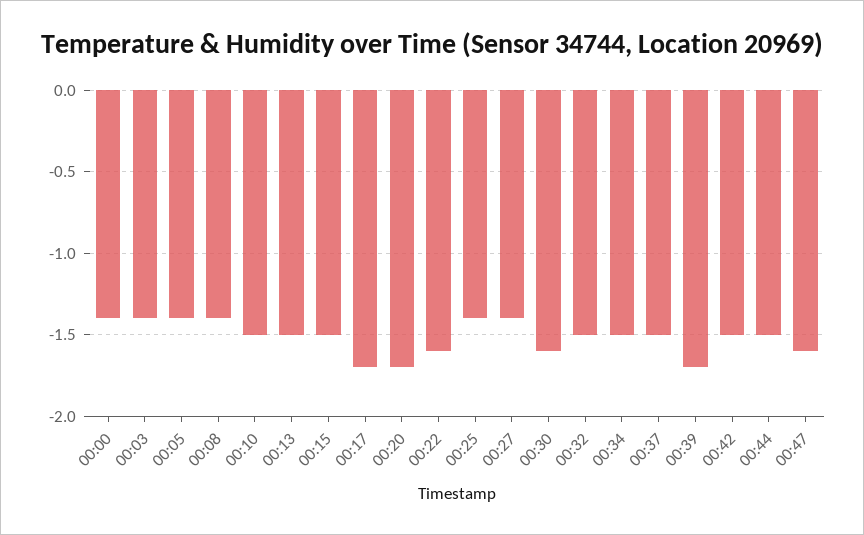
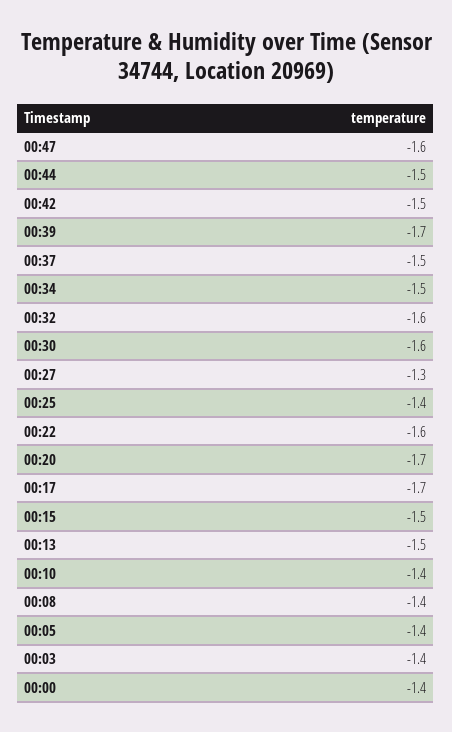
00:10: -1.5 -> -1.4
00:27: -1.4 -> -1.3
00:32: -1.5 -> -1.6

